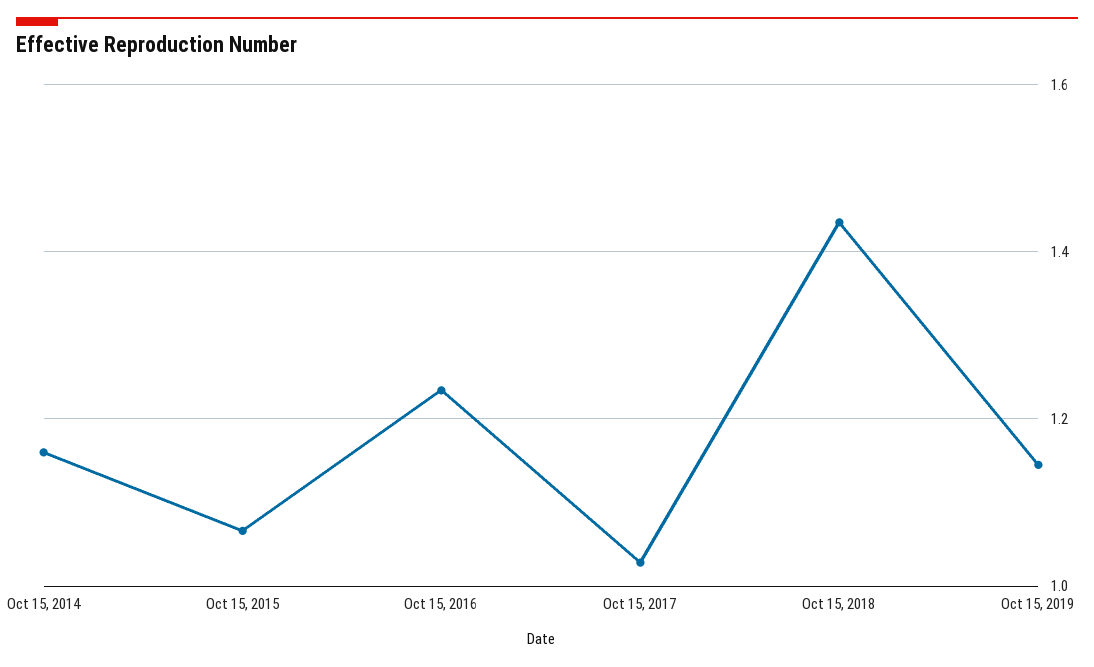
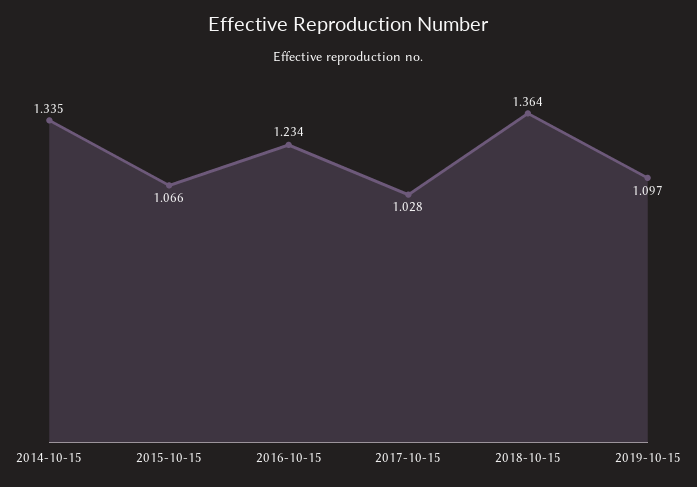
Oct 15, 2014: 1.16 -> 1.335
Oct 15, 2018: 1.44 -> 1.364
Oct 15, 2019: 1.14 -> 1.097

